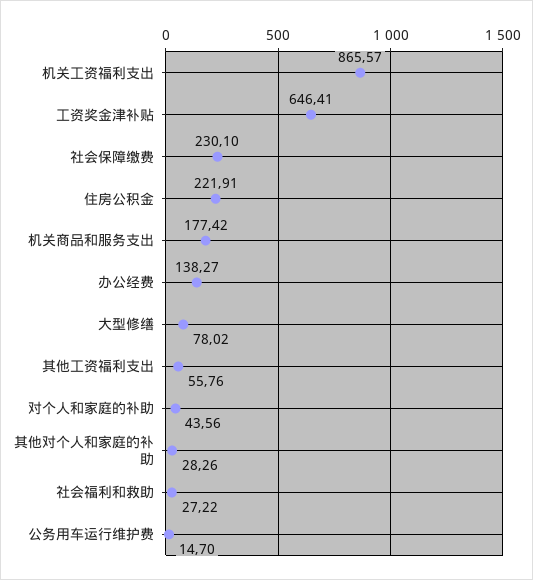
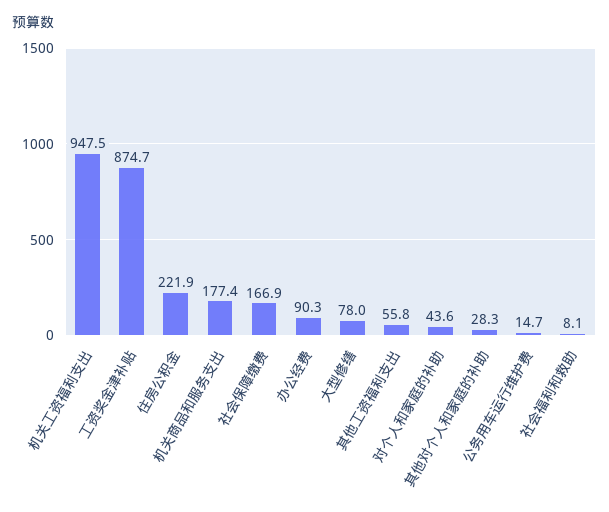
机关工资福利支出: 865.57 -> 947.5
工资奖金津补贴: 646.41 -> 874.7
社会保障缴费: 230.1 -> 166.9
办公经费: 138.27 -> 90.3
社会福利和救助: 27.22 -> 8.1

